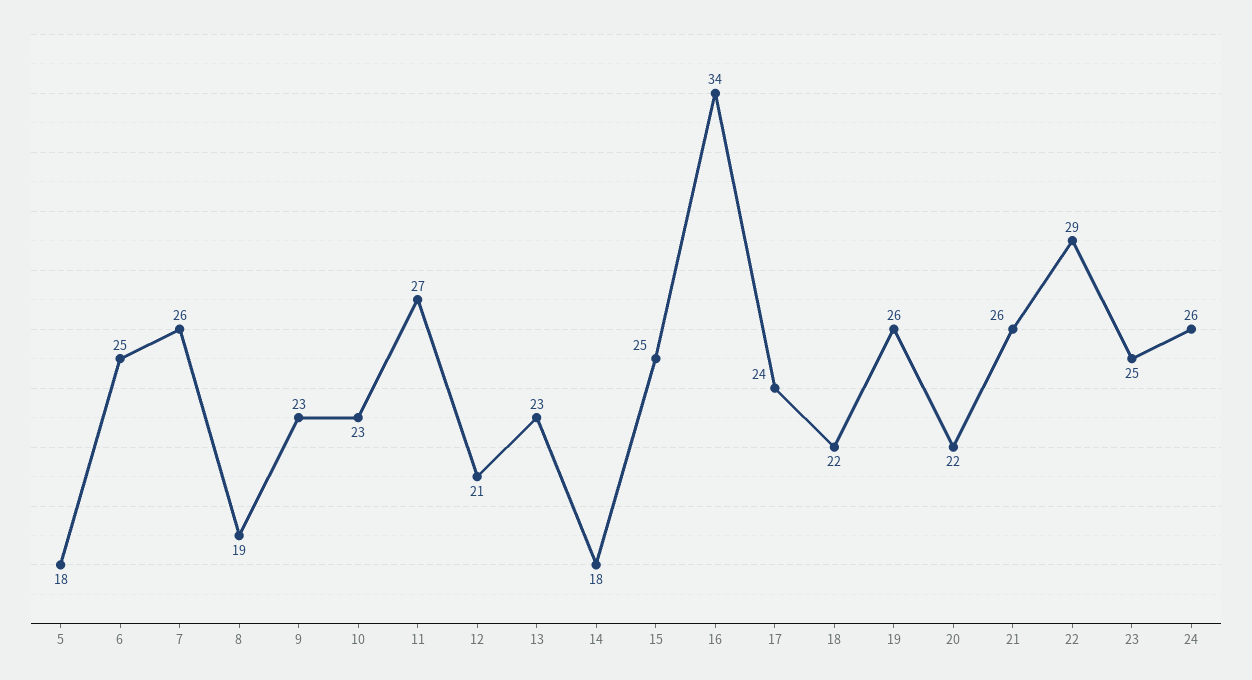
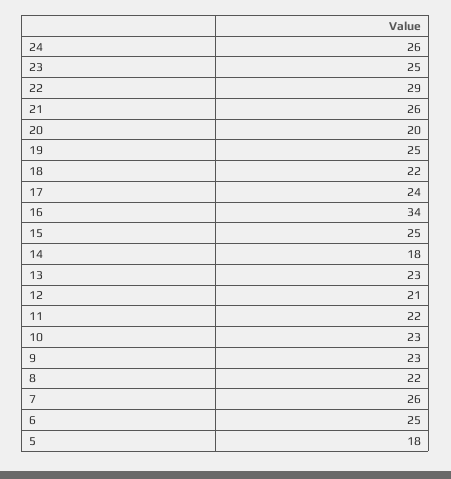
8: 19 -> 22
11: 27 -> 22
19: 26 -> 25
20: 22 -> 20

